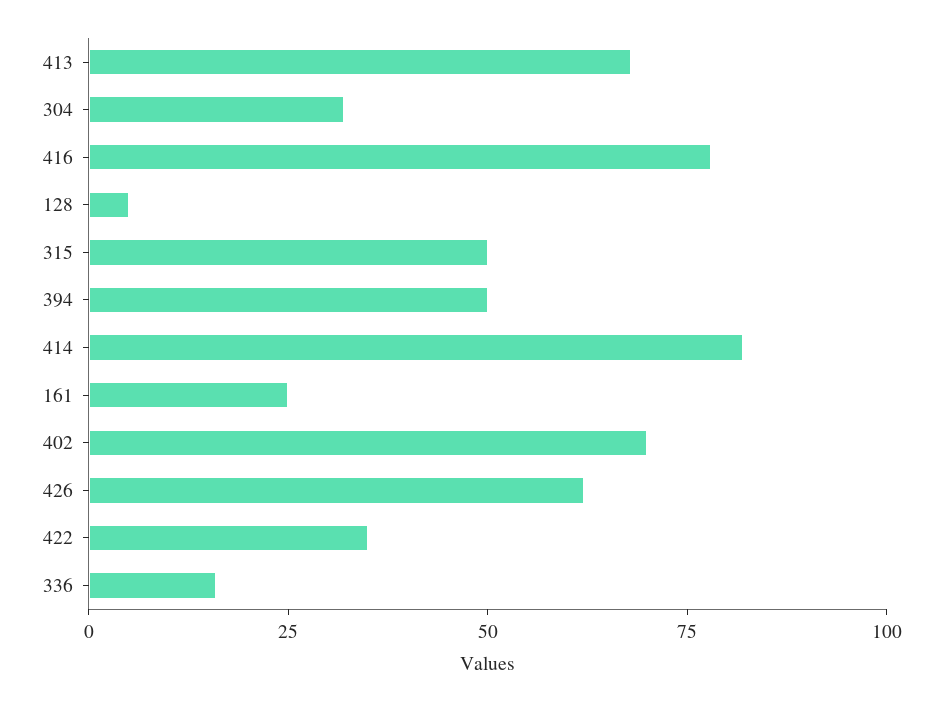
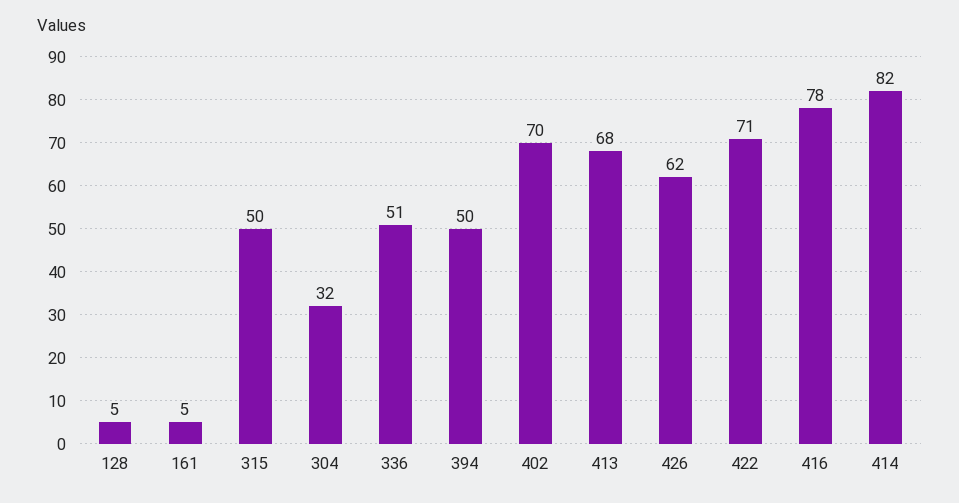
161: 25 -> 5
422: 35 -> 71
336: 15 -> 51

